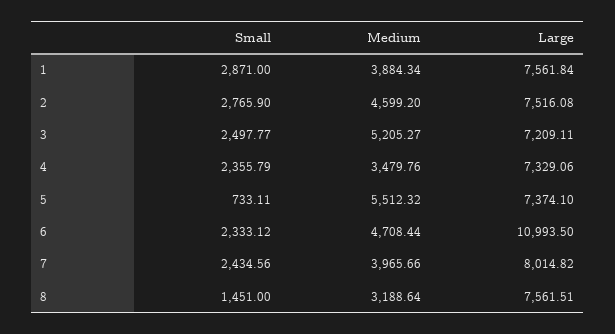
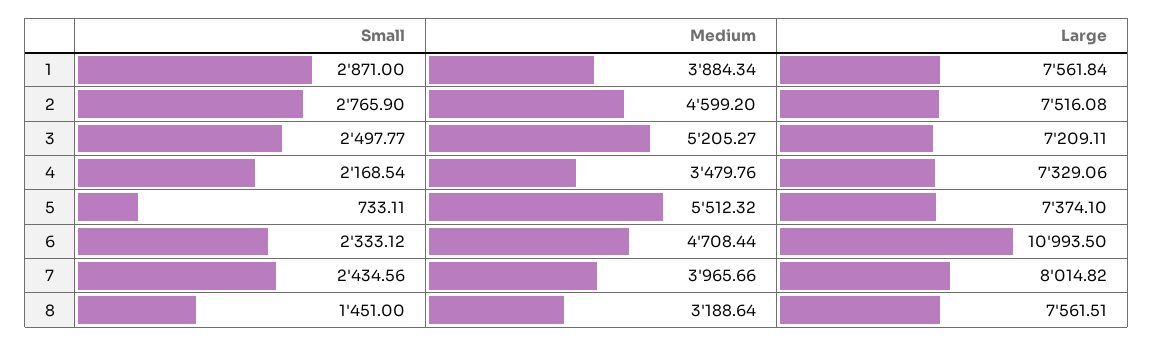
Small, 4: 2355.79 -> 2168.54

